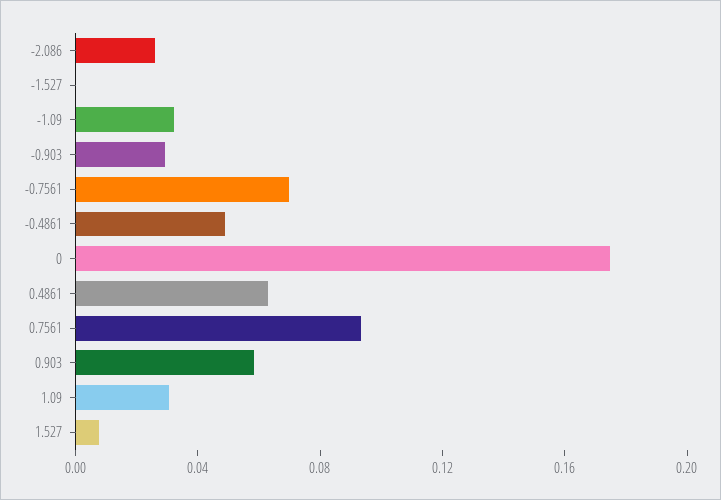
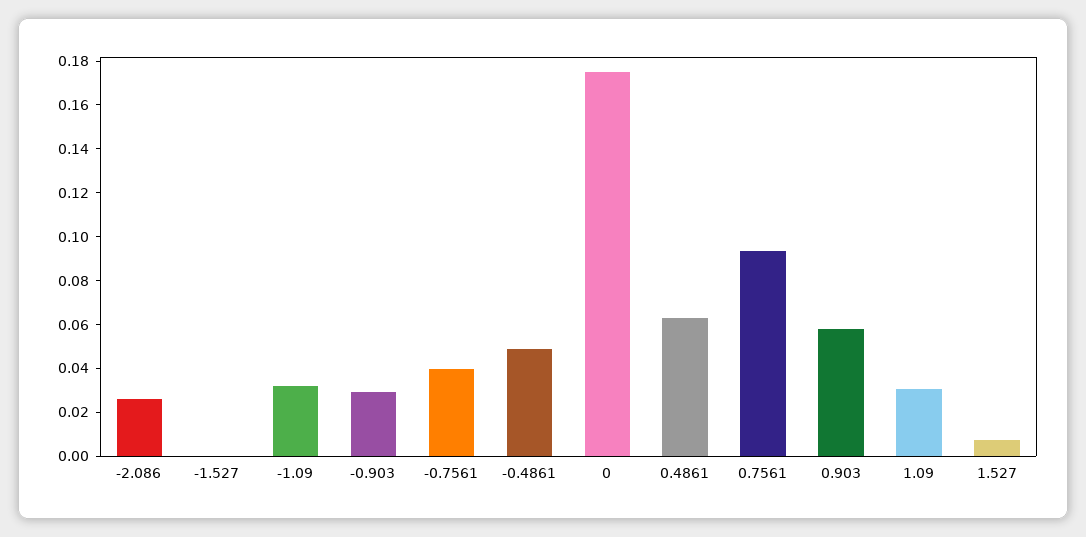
-0.7561: 0.07 -> 0.04

